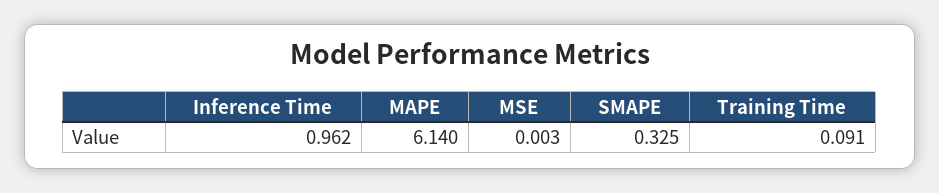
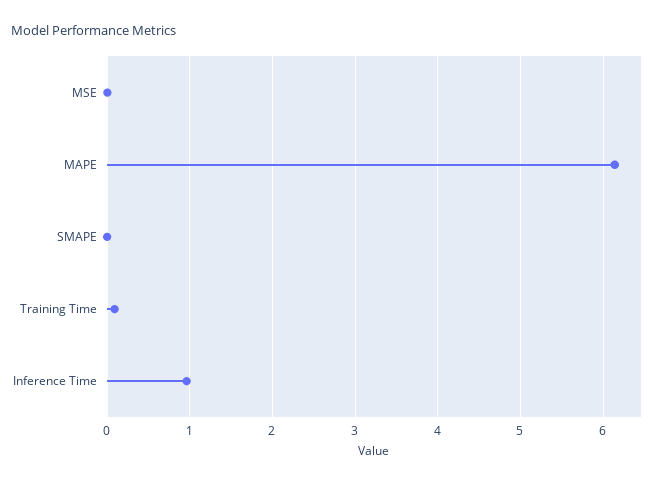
SMAPE: 0.325 -> 0

